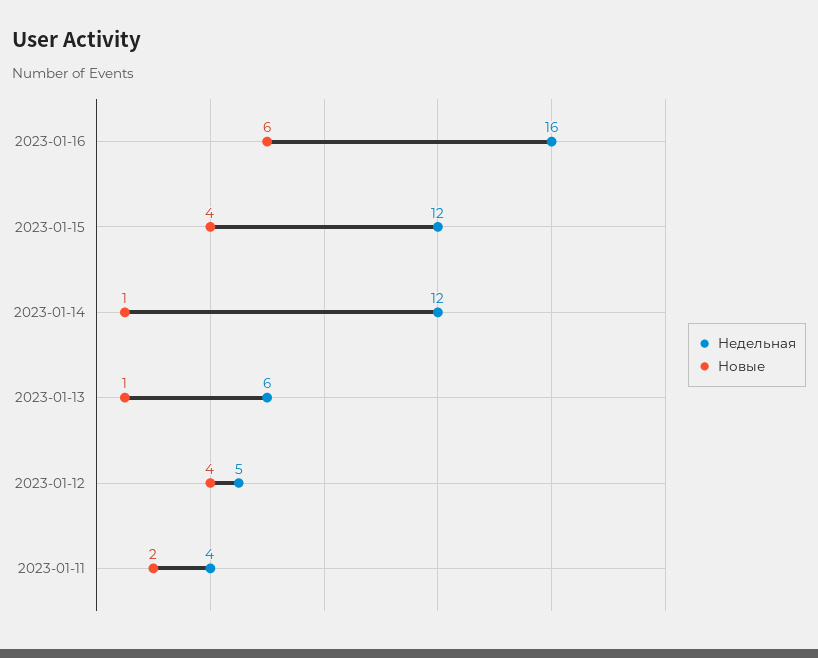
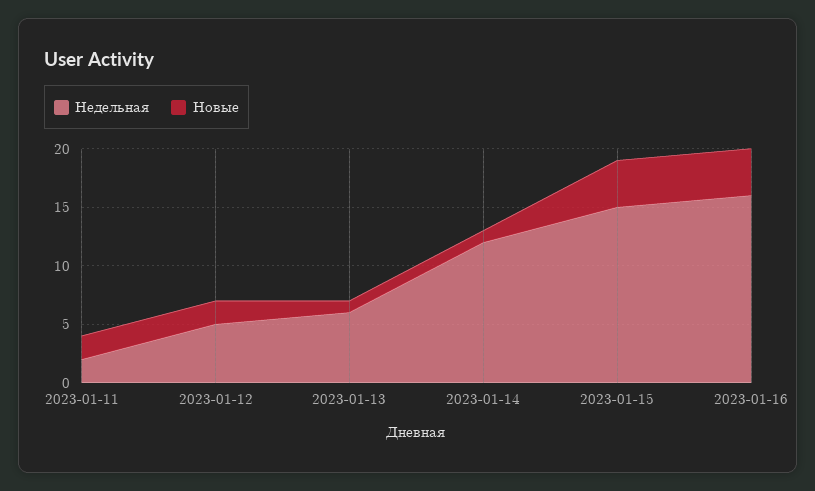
Новые, 2023-01-16: 6 -> 4
Недельная, 2023-01-15: 12 -> 15
Новые, 2023-01-12: 4 -> 2
Недельная, 2023-01-11: 4 -> 2

